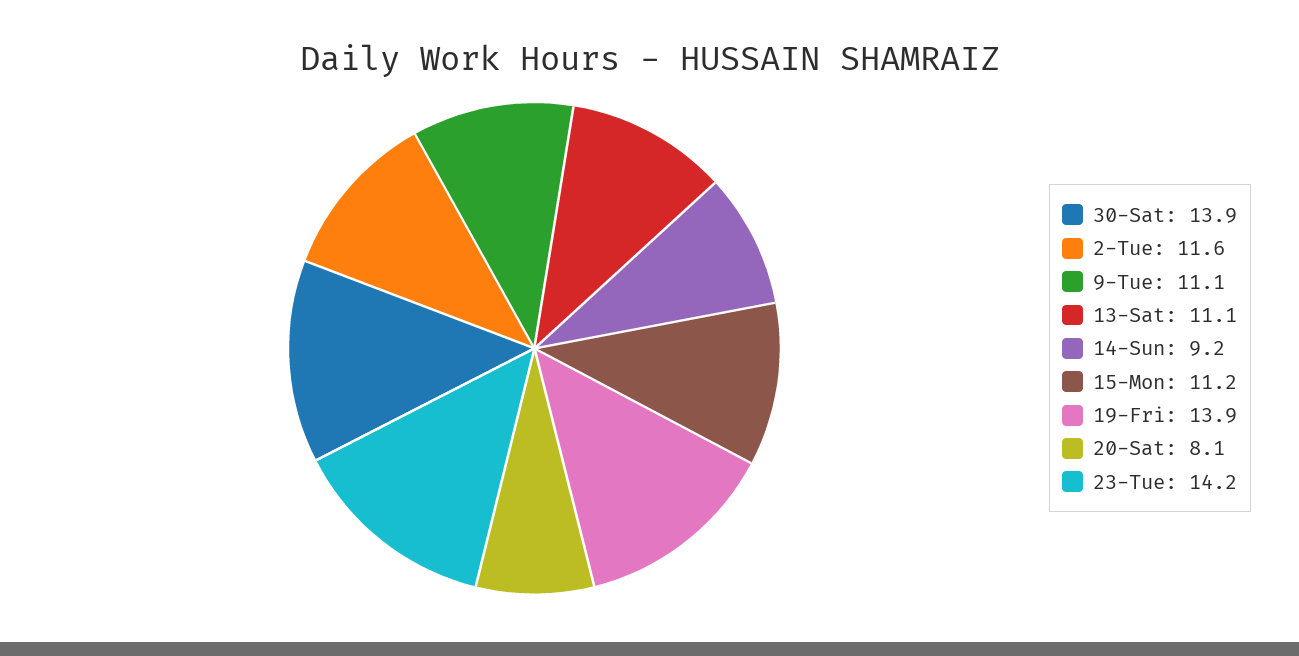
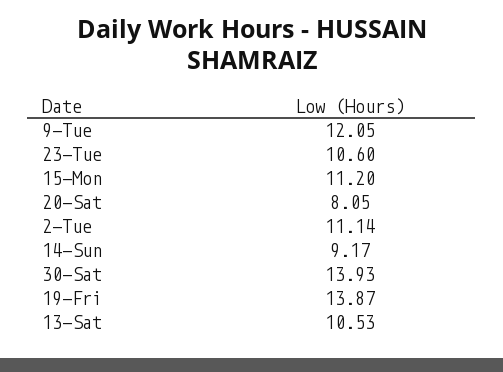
2-Tue: 11.6 -> 11.14
9-Tue: 11.1 -> 12.05
13-Sat: 11.1 -> 10.53
23-Tue: 14.2 -> 10.6

